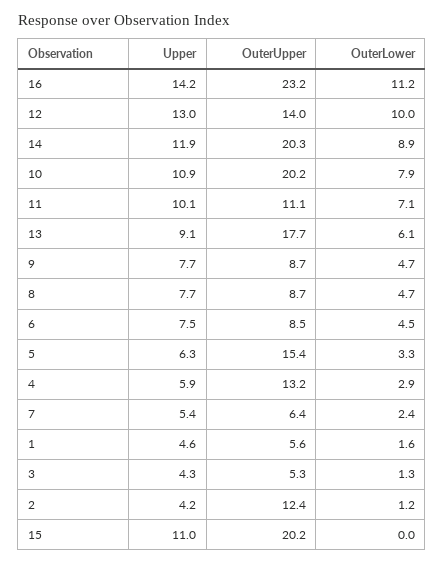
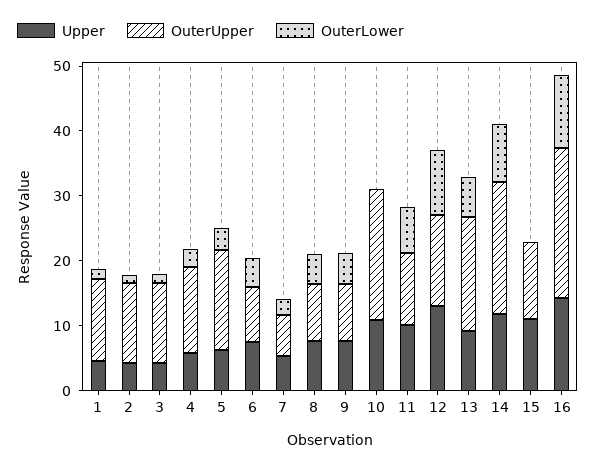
OuterLower, 10: 7.9 -> 0
OuterUpper, 1: 5.6 -> 12
OuterUpper, 3: 5.3 -> 12
OuterUpper, 15: 20.2 -> 12

